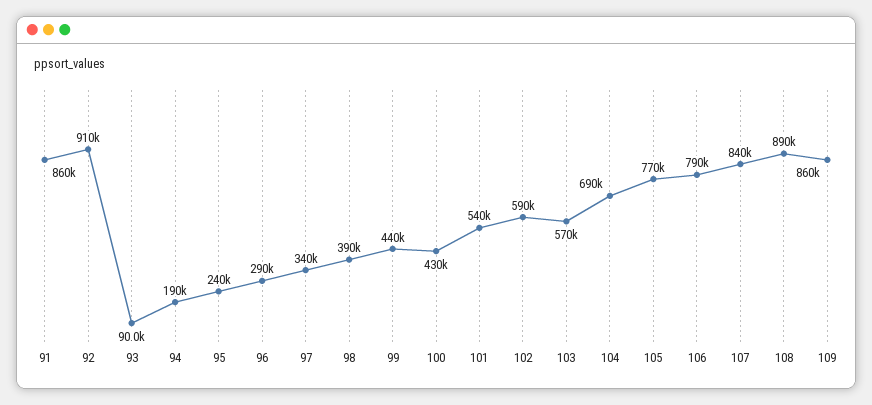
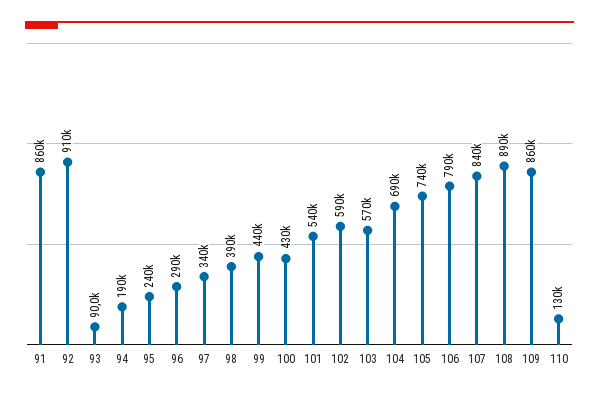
105: 770000 -> 740000
110: none -> 130000

